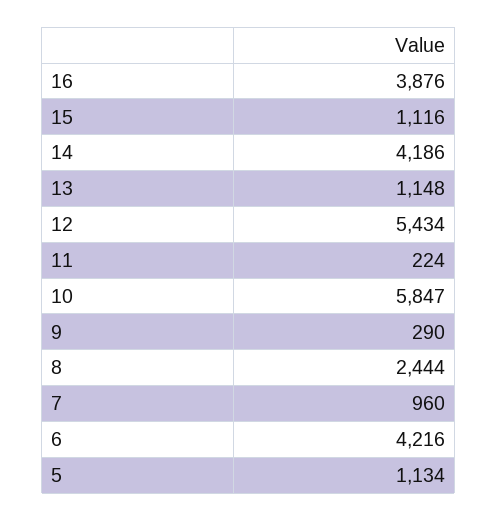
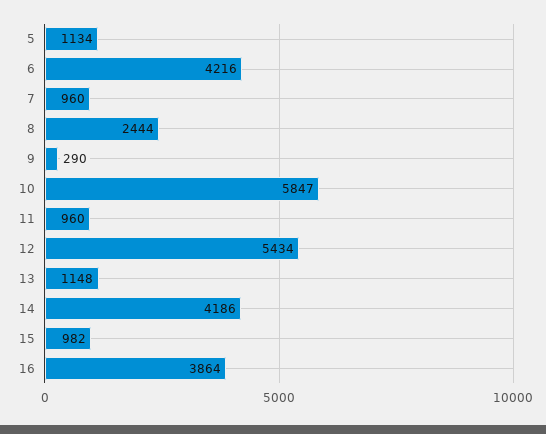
16: 3876 -> 3864
15: 1116 -> 982
11: 224 -> 960

